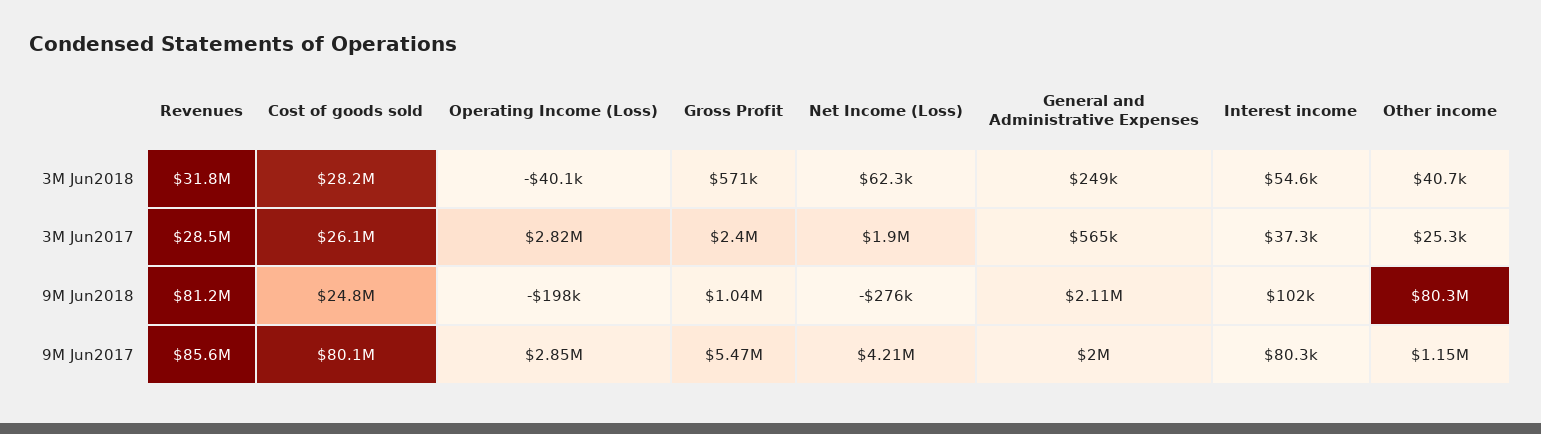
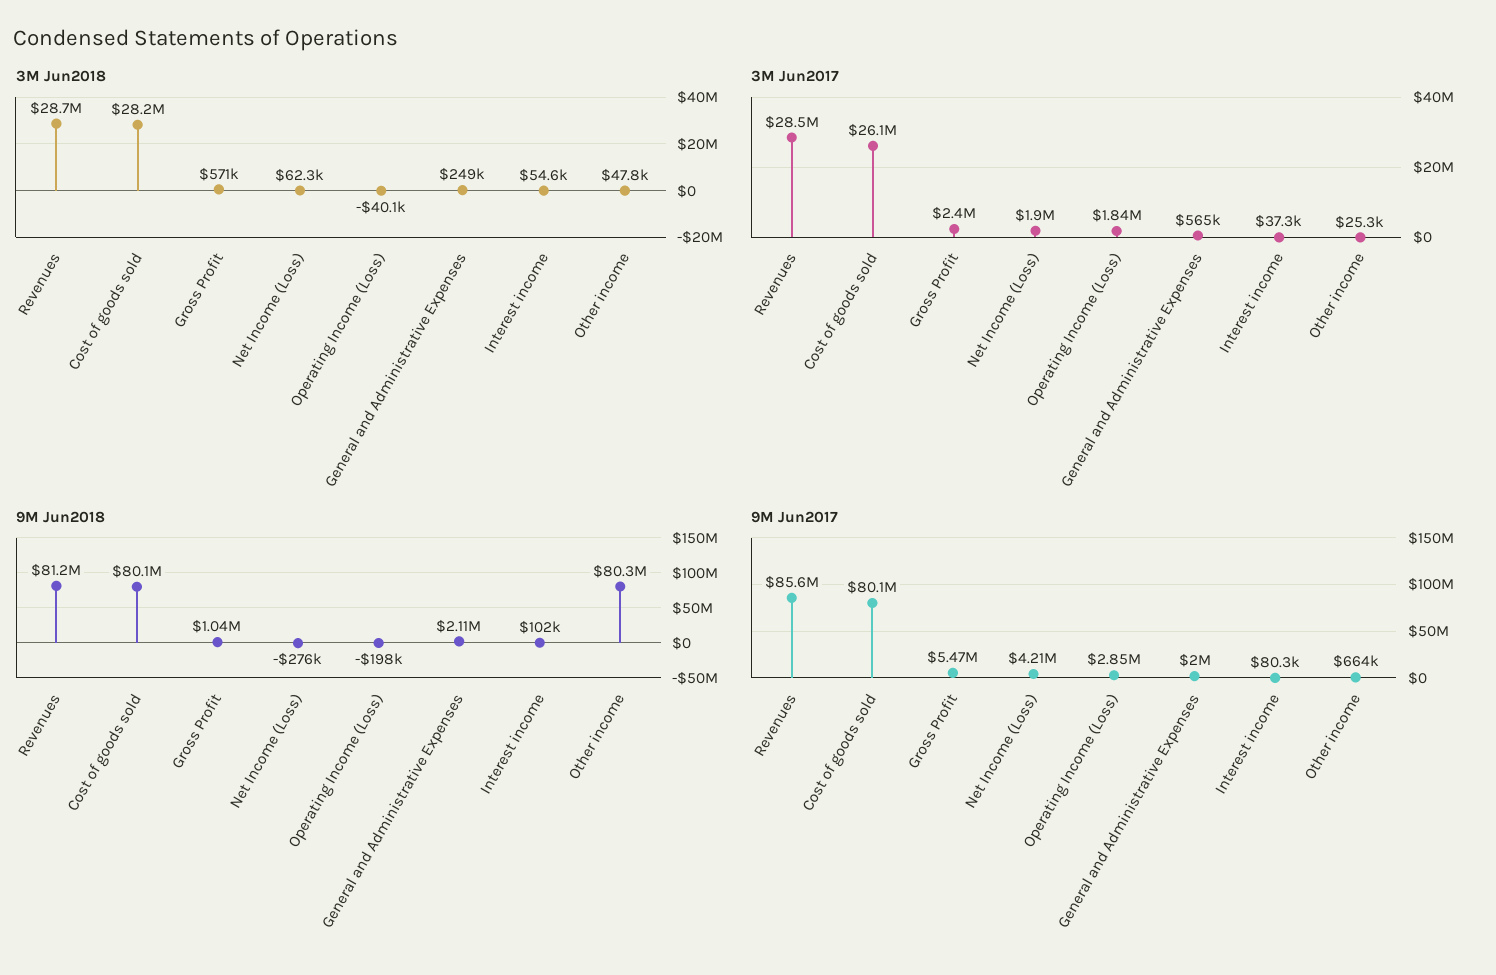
3M Jun2018, Revenues: 31800000 -> 28700000
3M Jun2018, Other income: 40700 -> 47800
3M Jun2017, Operating Income (Loss): 2820000 -> 1840000
9M Jun2018, Cost of goods sold: 24800000 -> 80100000
9M Jun2017, Other income: 1150000 -> 664000

